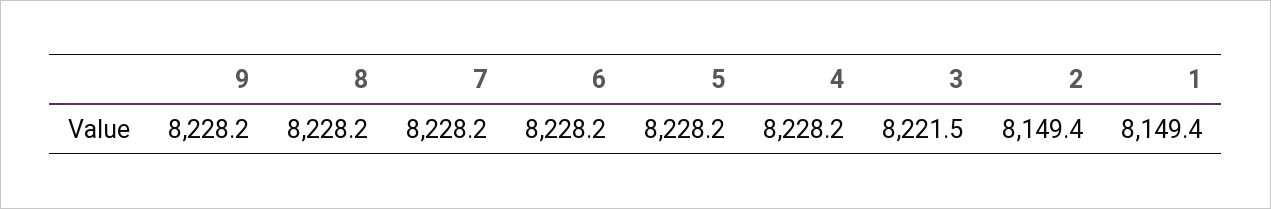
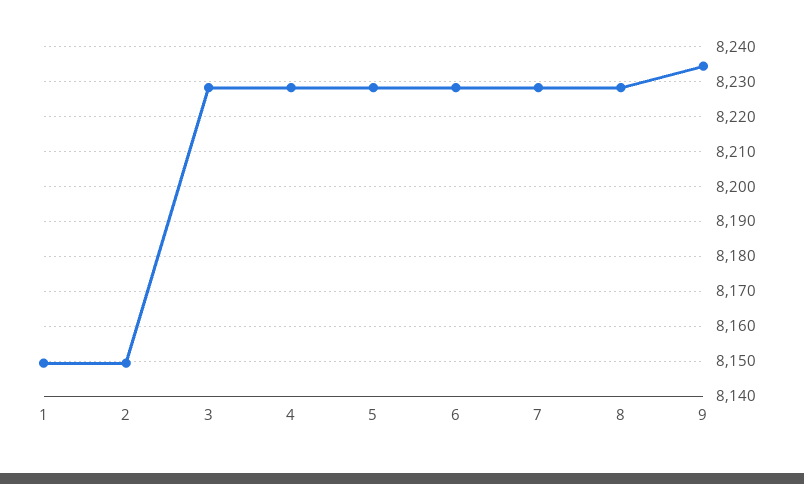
9: 8228.2 -> 8234
3: 8221.5 -> 8228

